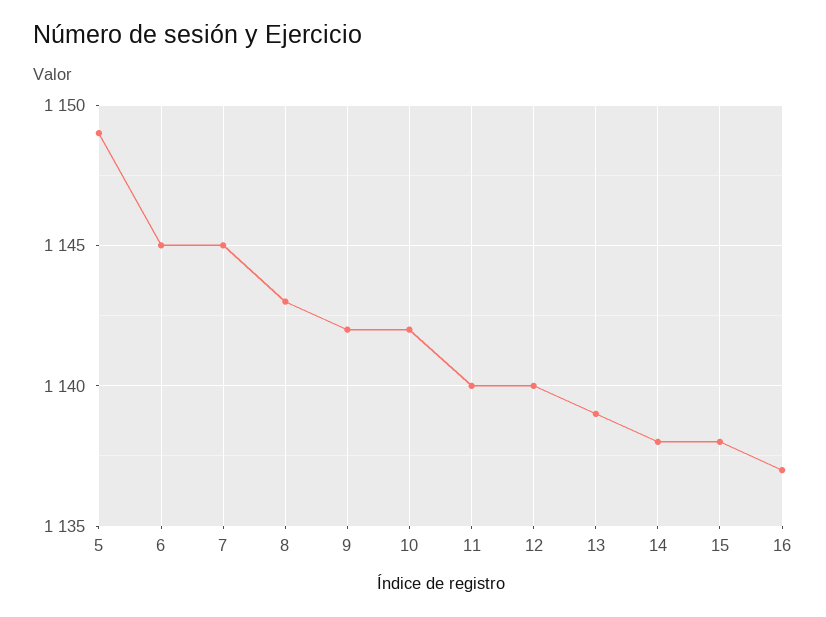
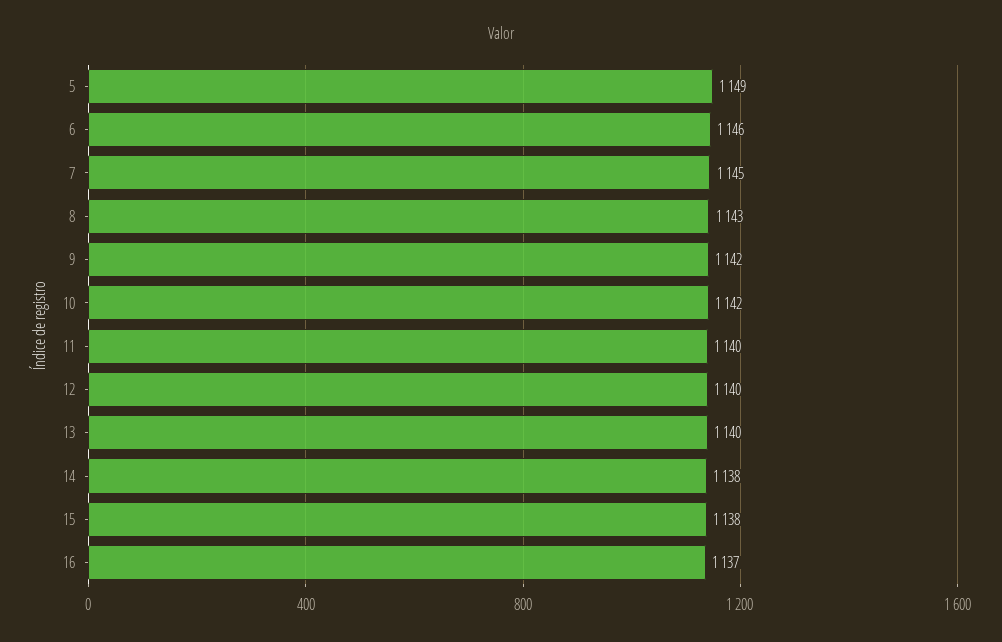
6: 1145 -> 1146
13: 1139 -> 1140

